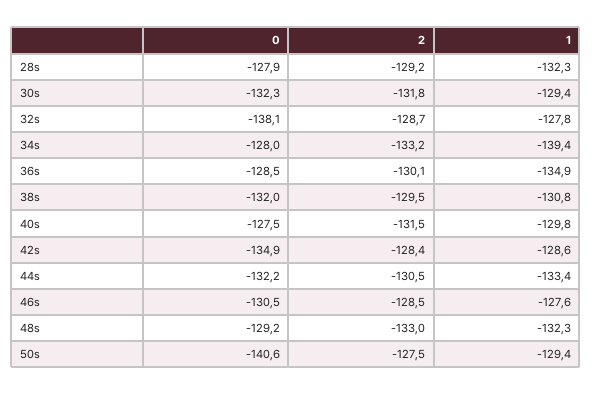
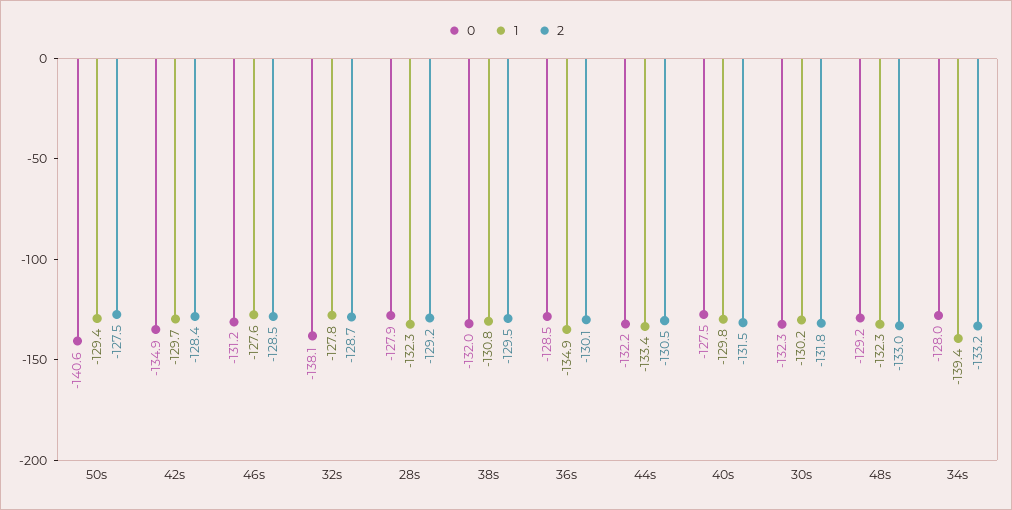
1, 30s: -129.4 -> -130.2
1, 42s: -128.6 -> -129.7
0, 46s: -130.5 -> -131.2

